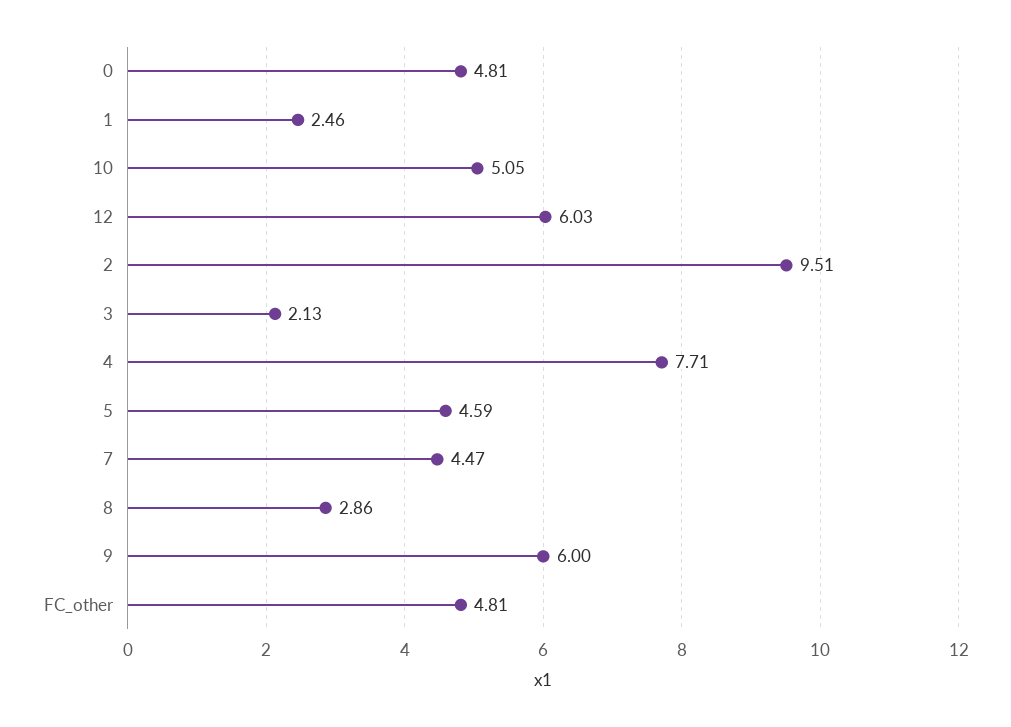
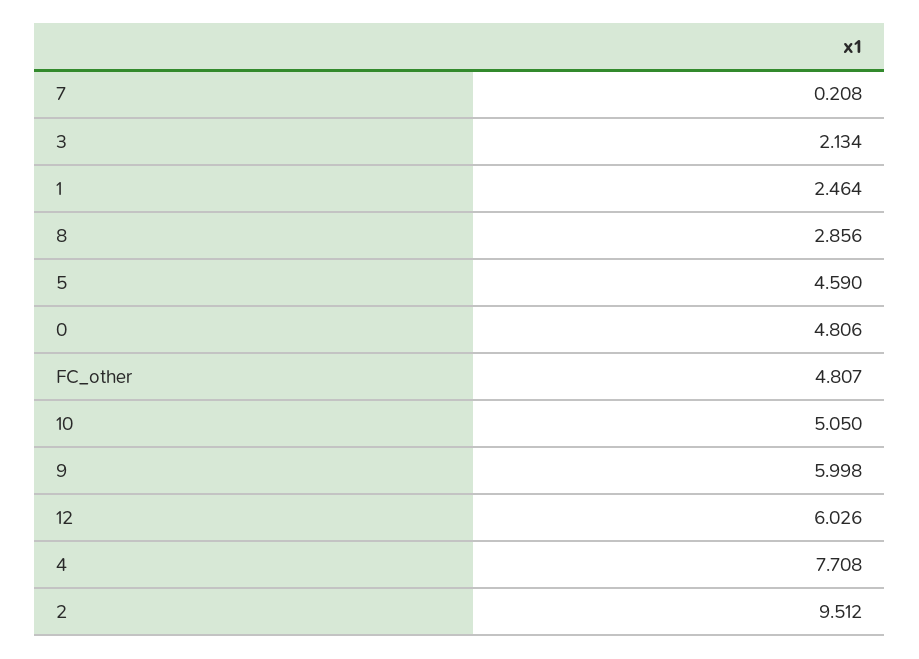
7: 4.47 -> 0.208

